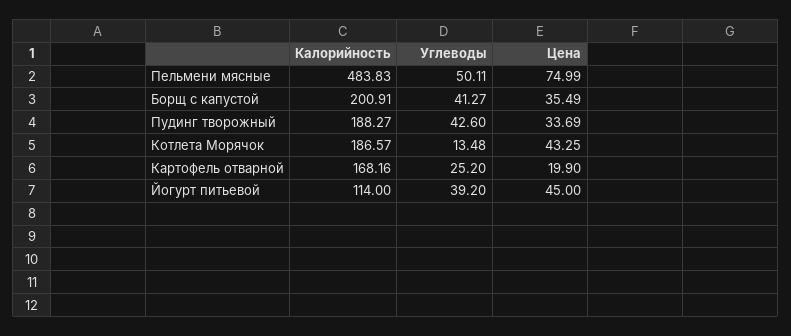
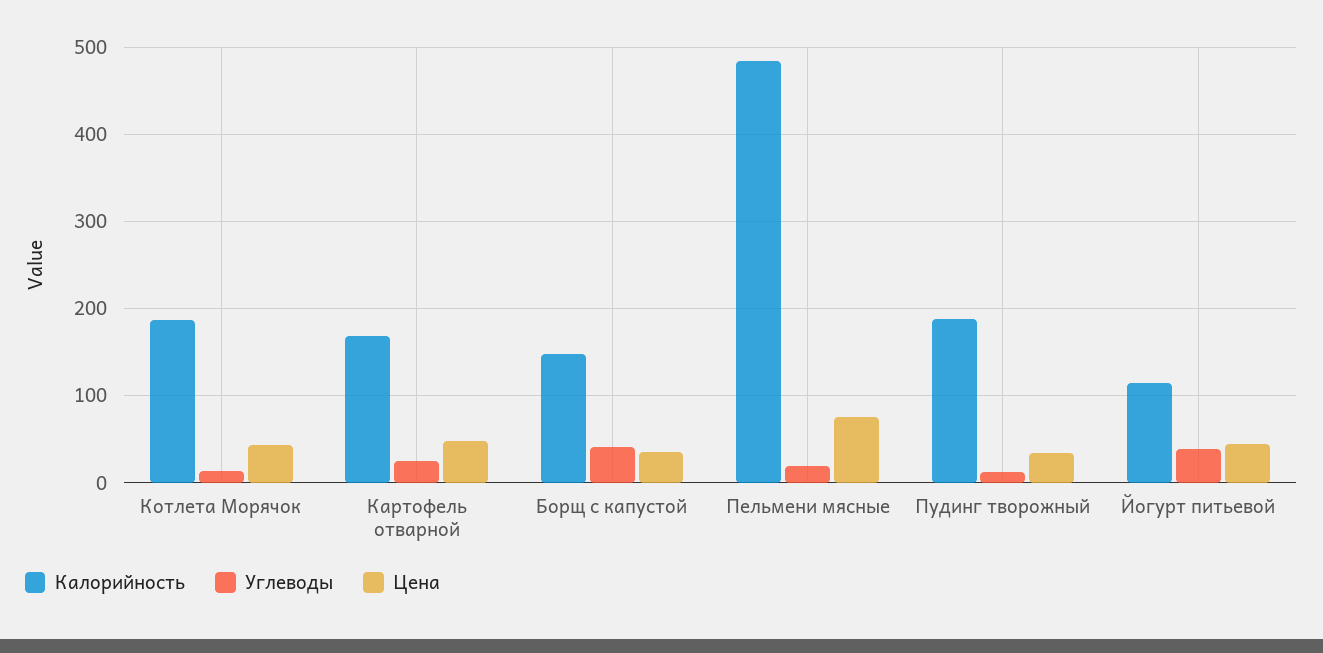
Углеводы, Пельмени мясные: 50.11 -> 20
Калорийность, Борщ с капустой: 200.91 -> 150
Углеводы, Пудинг творожный: 42.6 -> 10
Цена, Картофель отварной: 19.9 -> 50

